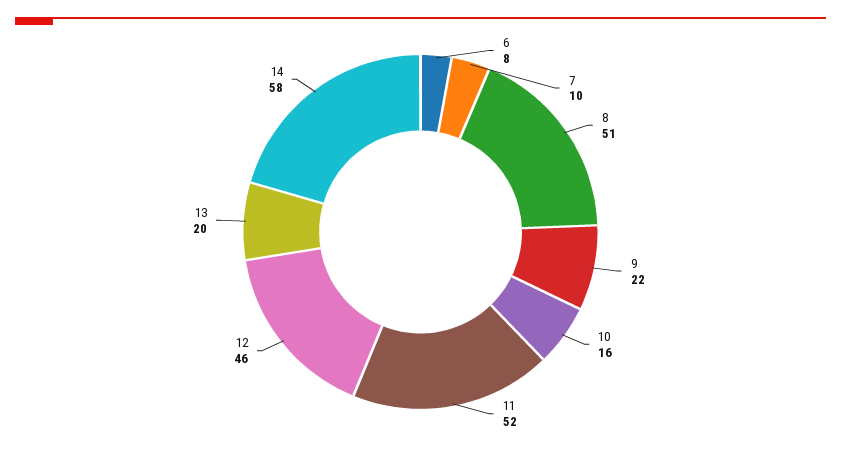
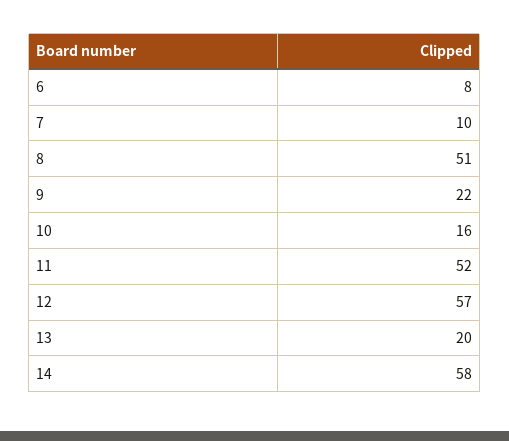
12: 46 -> 57

